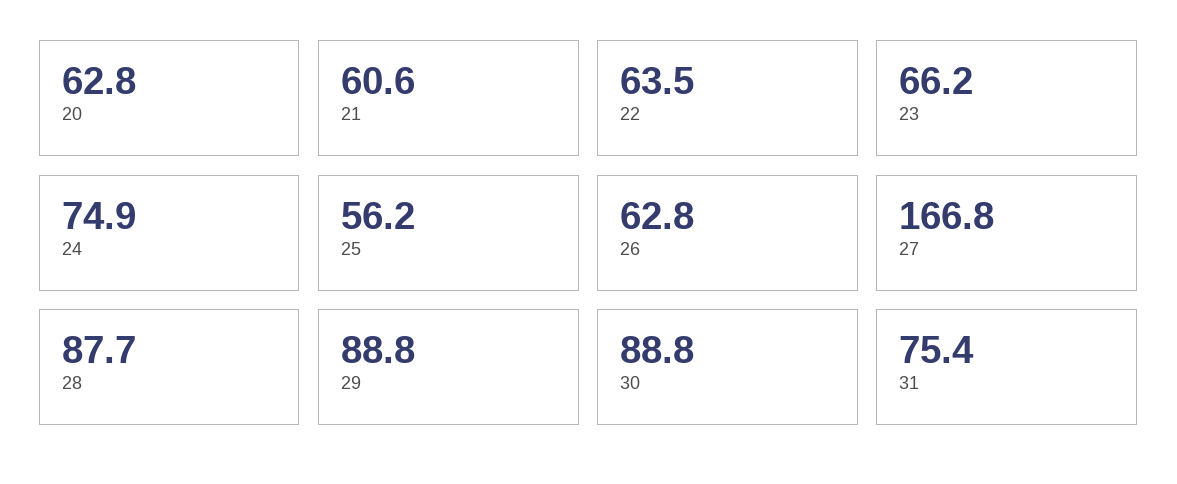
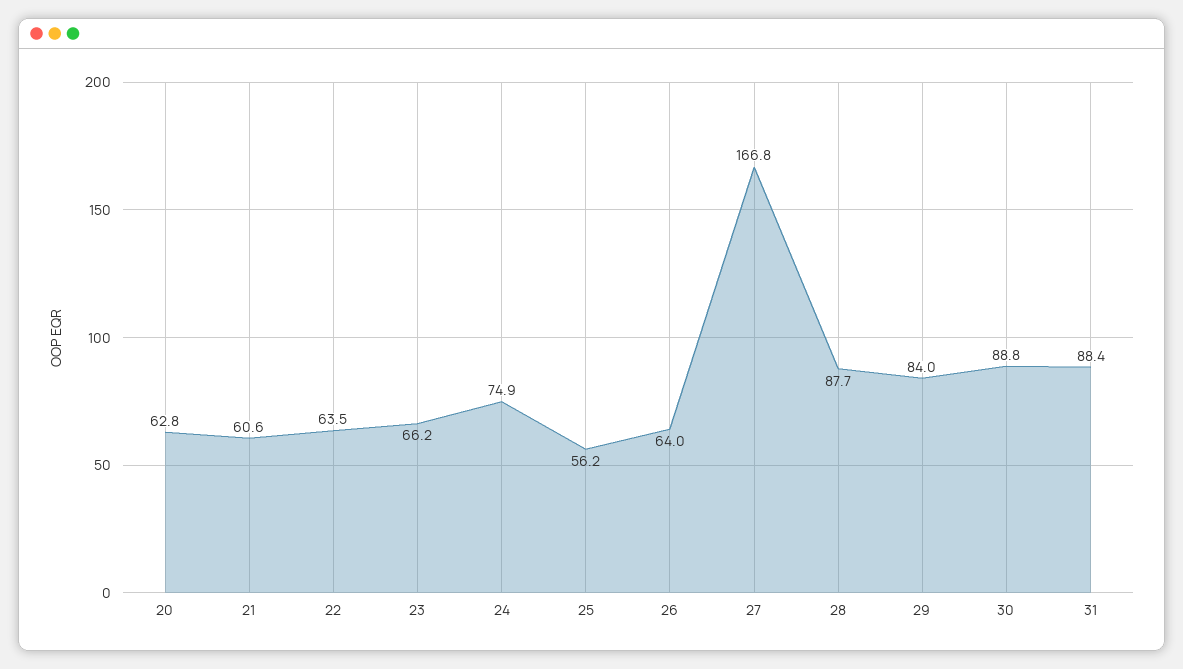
26: 62.8 -> 64
29: 88.8 -> 84
31: 75.4 -> 88.4

